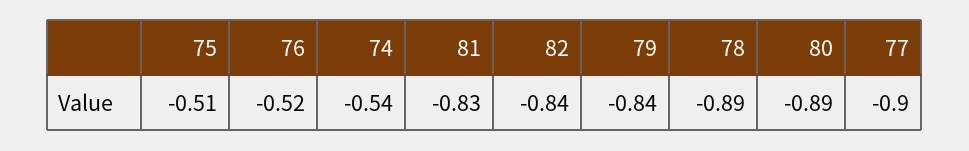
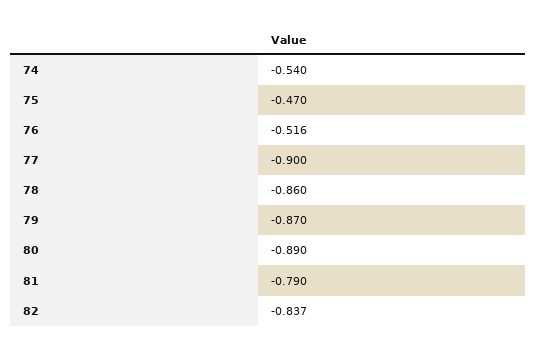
75: -0.51 -> -0.47
81: -0.83 -> -0.79
79: -0.84 -> -0.87
78: -0.89 -> -0.86

